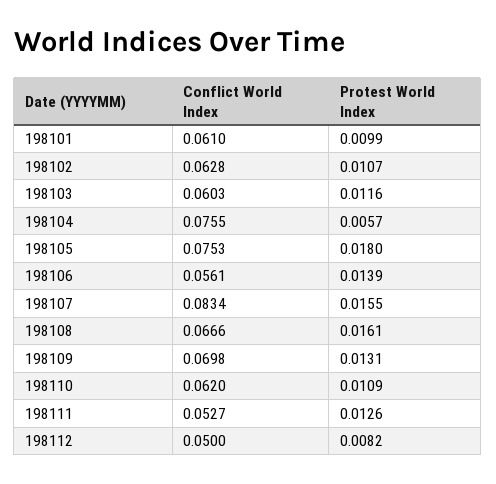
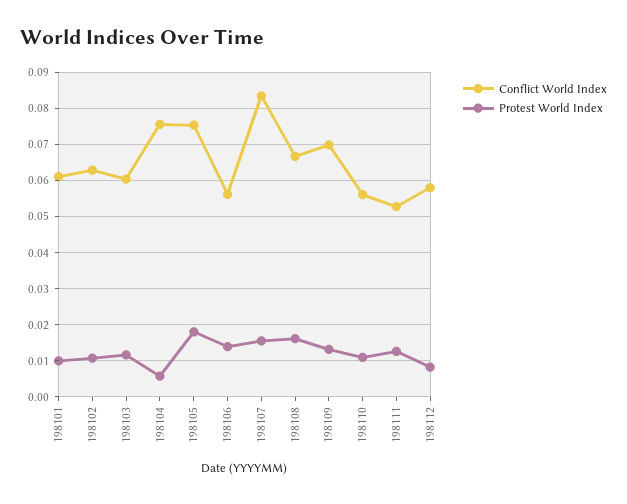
Conflict World Index, 198110: 0.062 -> 0.056
Conflict World Index, 198112: 0.05 -> 0.058

